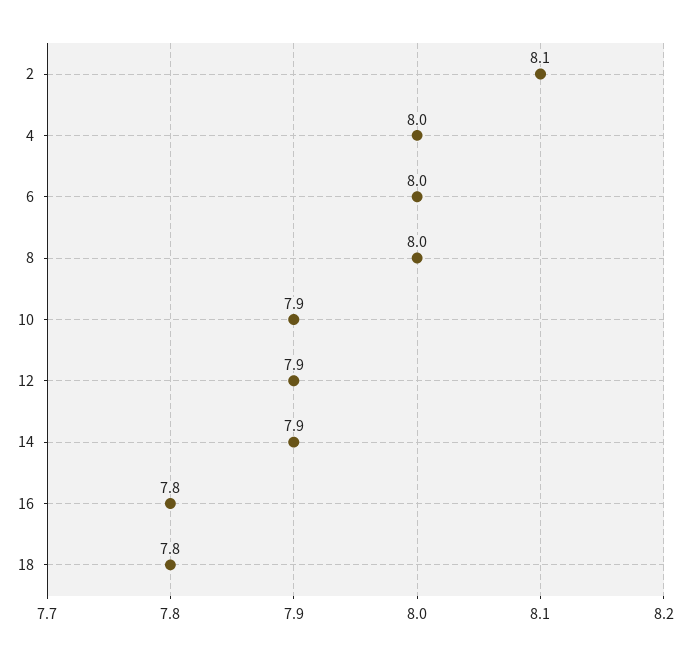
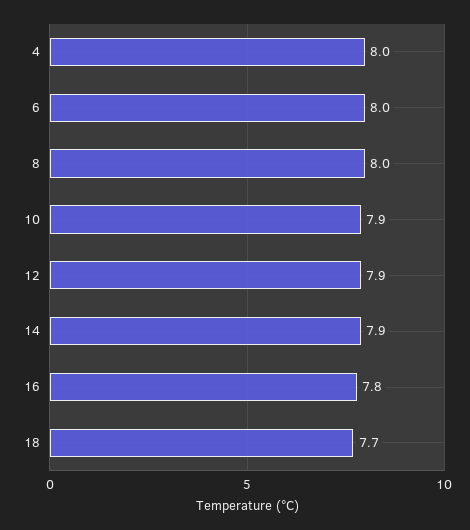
2: 8.1 -> none
18: 7.8 -> 7.7

